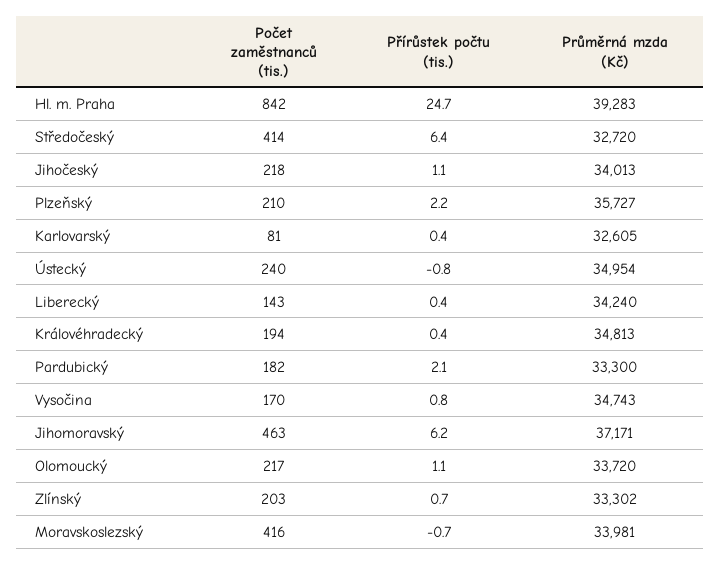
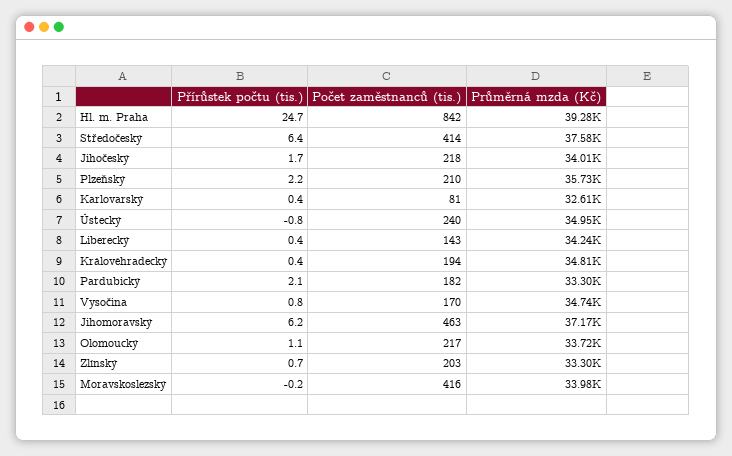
Průměrná mzda (Kč), Středočeský: 32720 -> 37580
Přírůstek počtu (tis.), Jihočeský: 1.1 -> 1.7
Přírůstek počtu (tis.), Moravskoslezský: -0.7 -> -0.2

